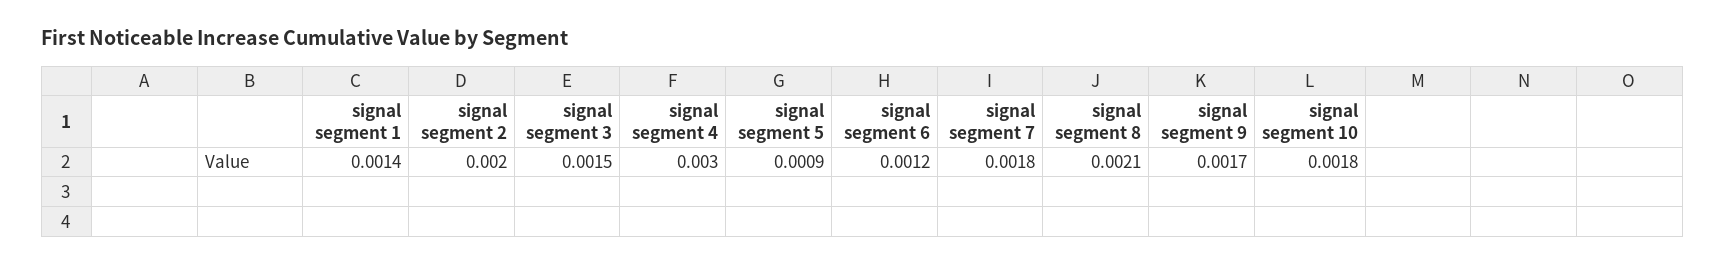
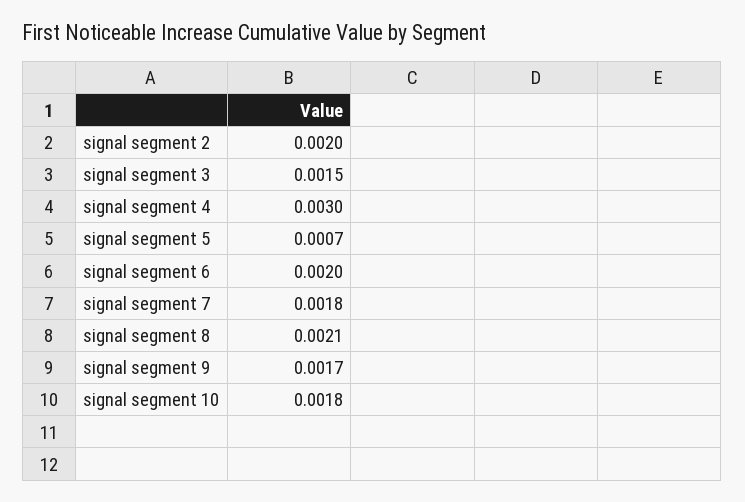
signal segment 1: 0.0014 -> none
signal segment 5: 0.0009 -> 0.0007
signal segment 6: 0.0012 -> 0.002

